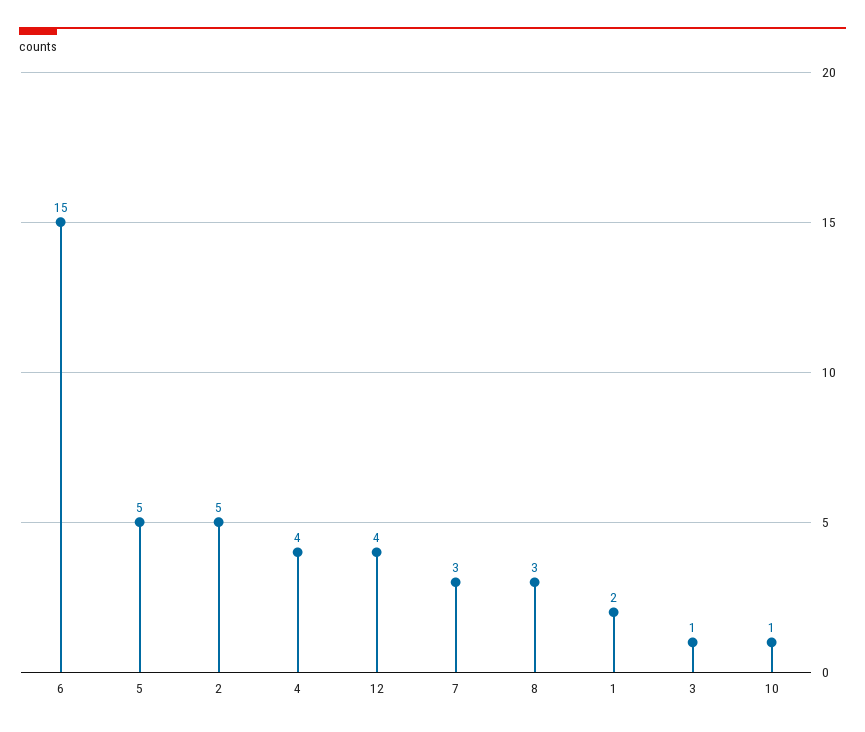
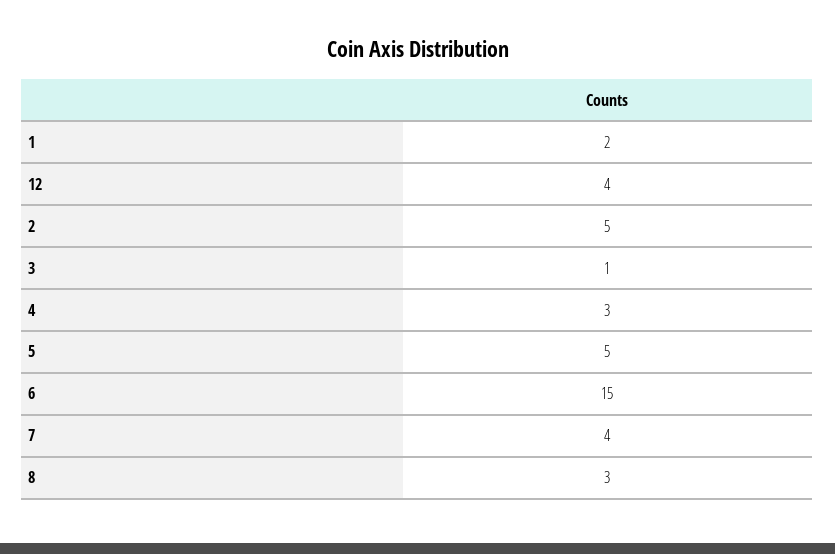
4: 4 -> 3
7: 3 -> 4
10: 1 -> none

